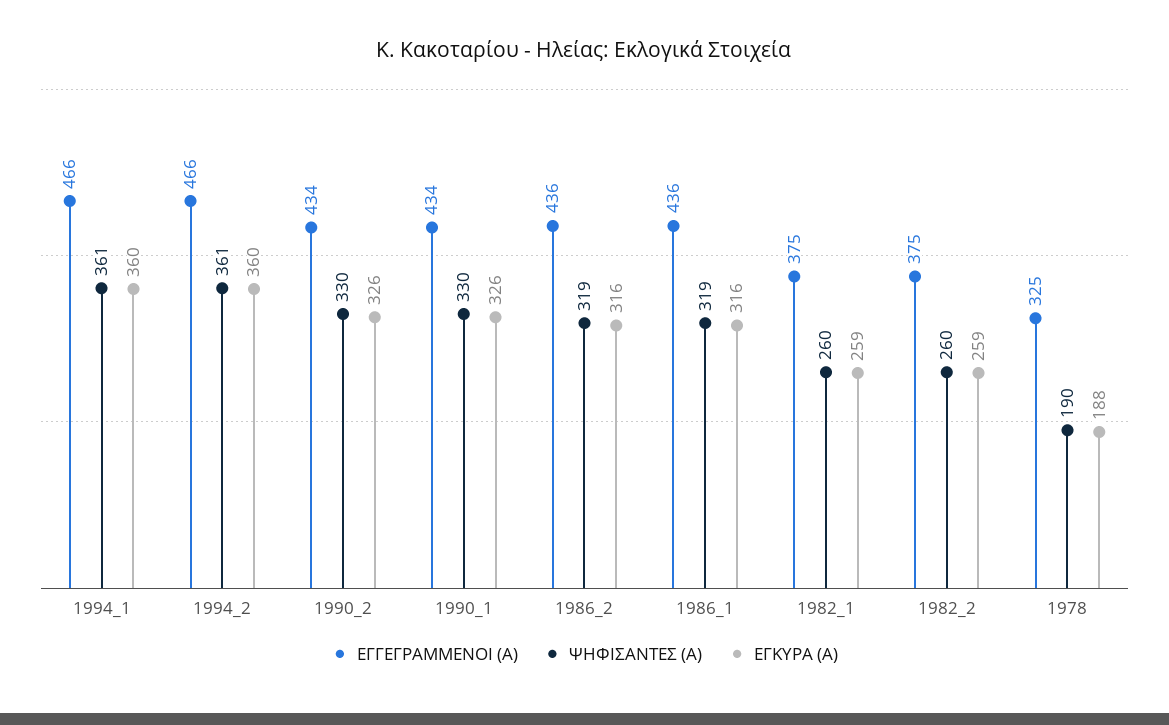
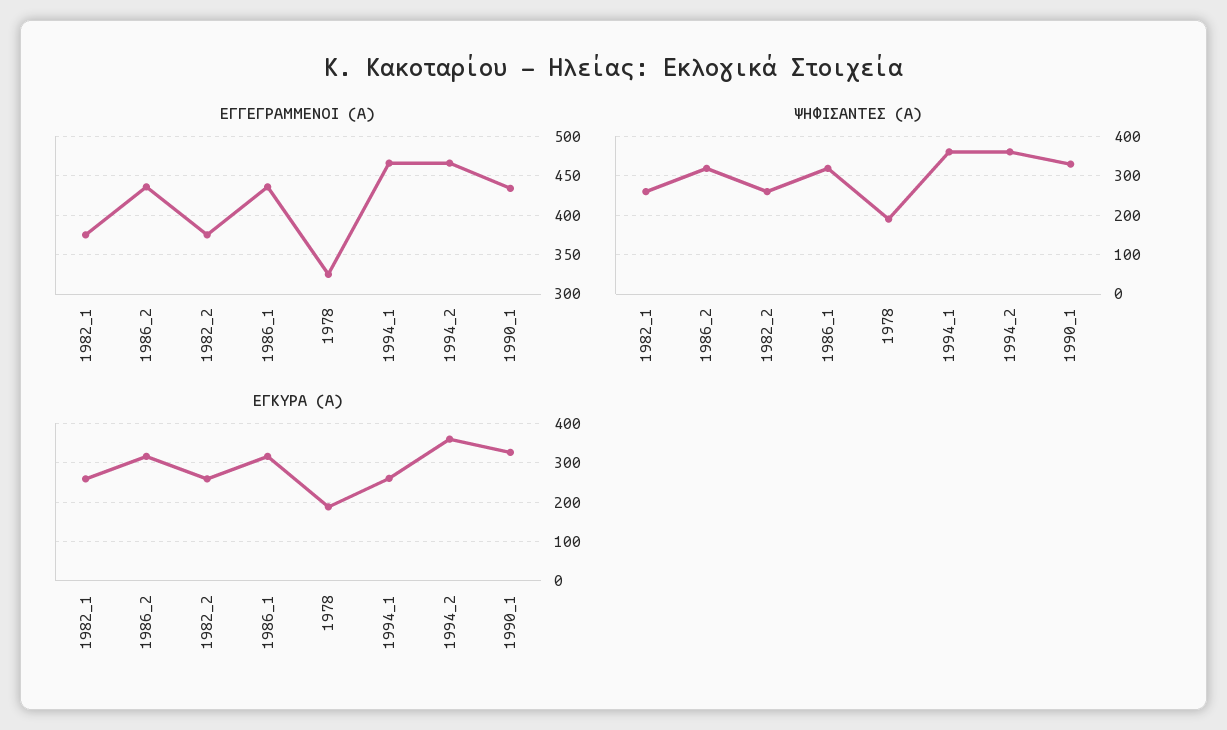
ΕΓΚΥΡΑ (Α), 1994_1: 360 -> 260
ΕΓΓΕΓΡΑΜΜΕΝΟΙ (Α), 1990_2: 434 -> none
ΨΗΦΙΣΑΝΤΕΣ (Α), 1990_2: 330 -> none
ΕΓΚΥΡΑ (Α), 1990_2: 326 -> none

